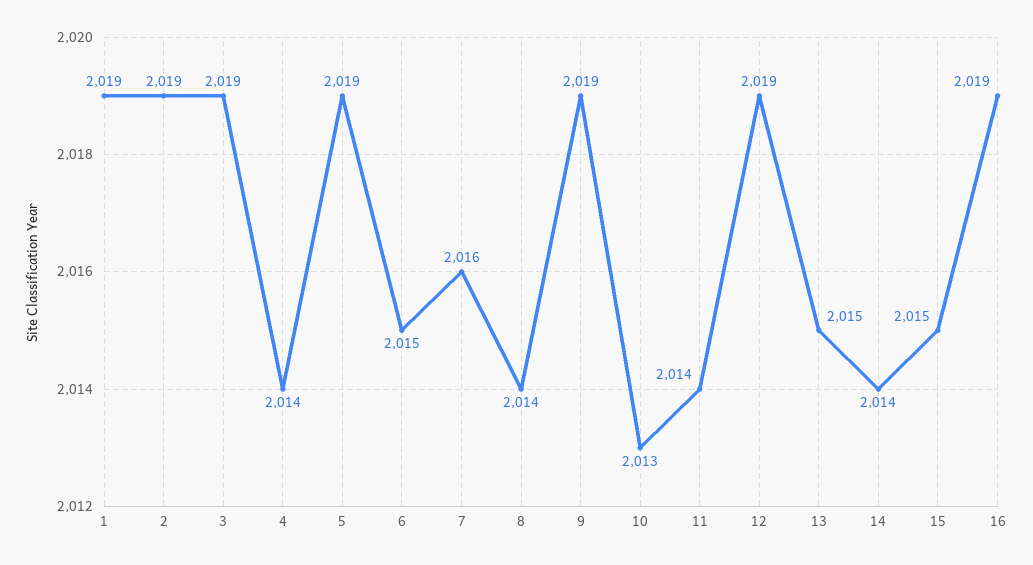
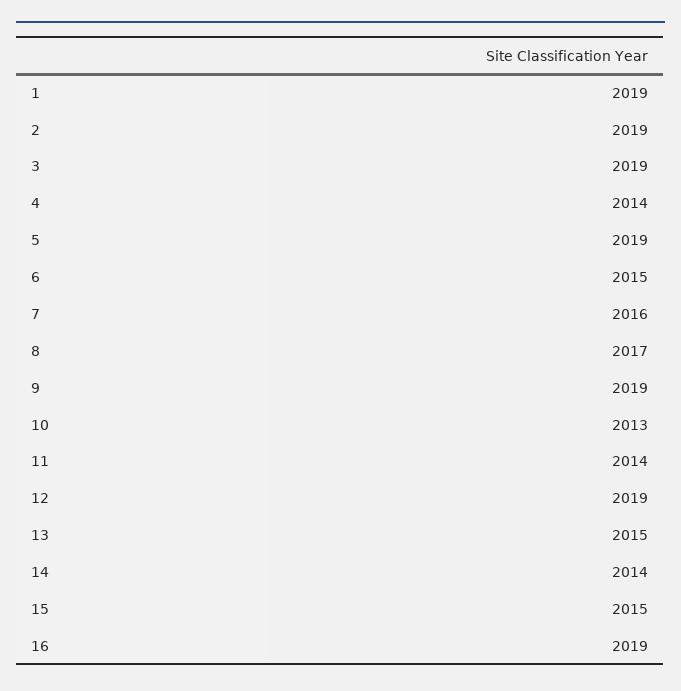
8: 2014 -> 2017

